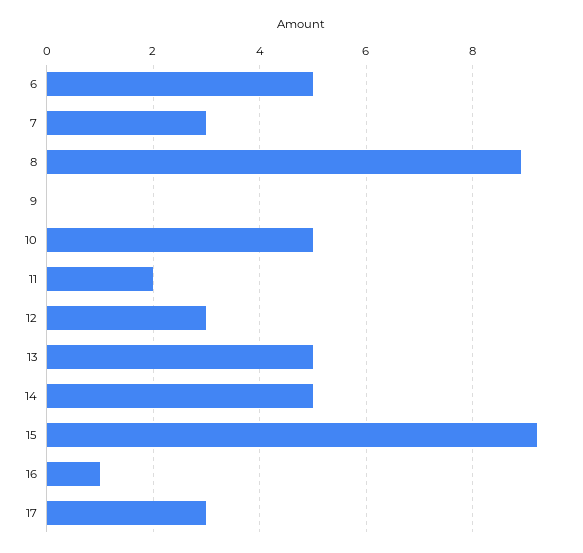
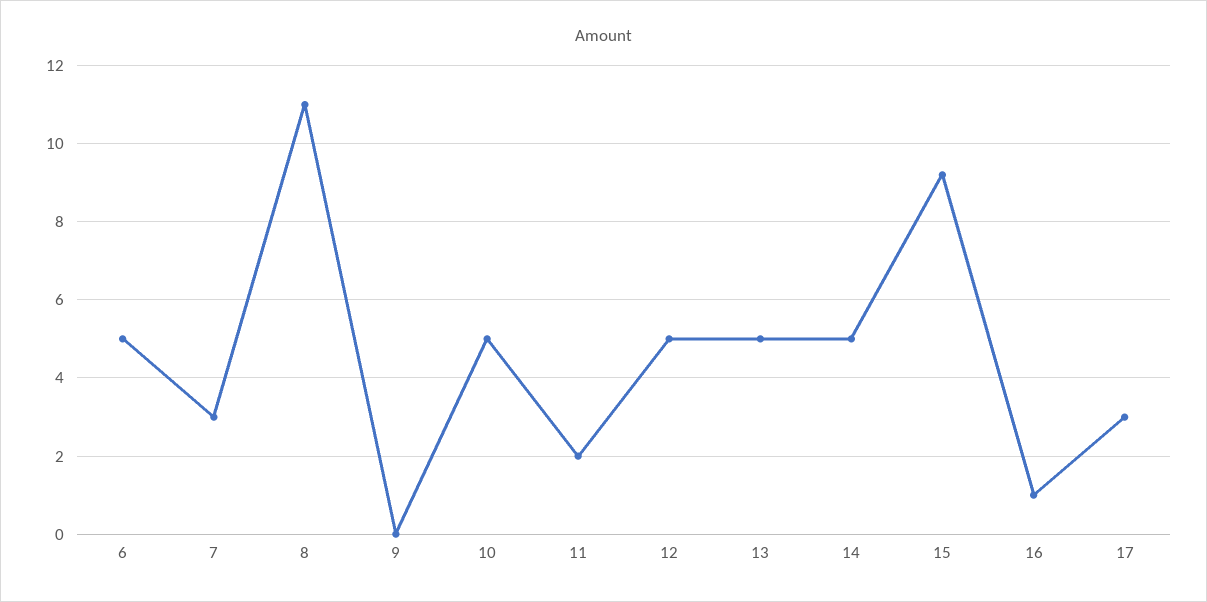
8: 9 -> 11
12: 3 -> 5

